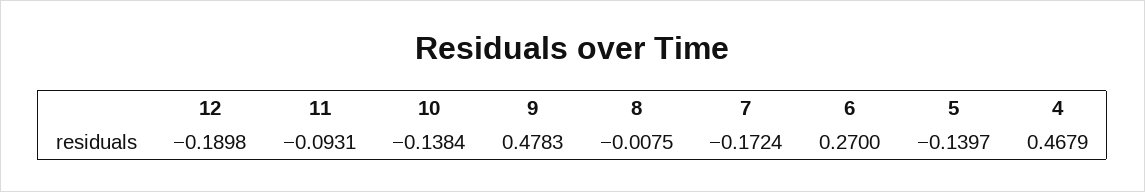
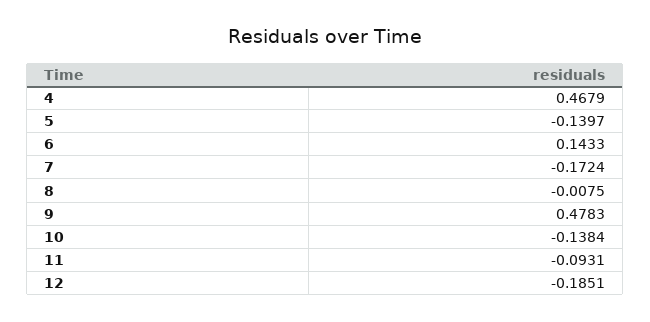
12: -0.1898 -> -0.1851
6: 0.27 -> 0.1433

